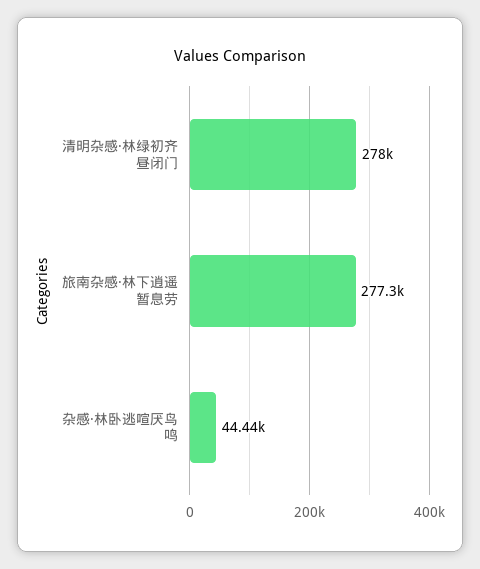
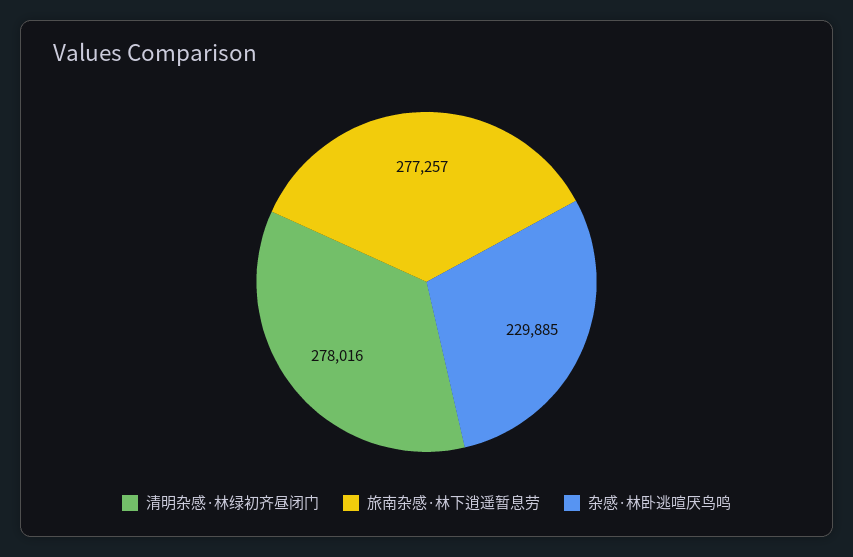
杂感·林卧逃喧厌鸟鸣: 44440 -> 229885

